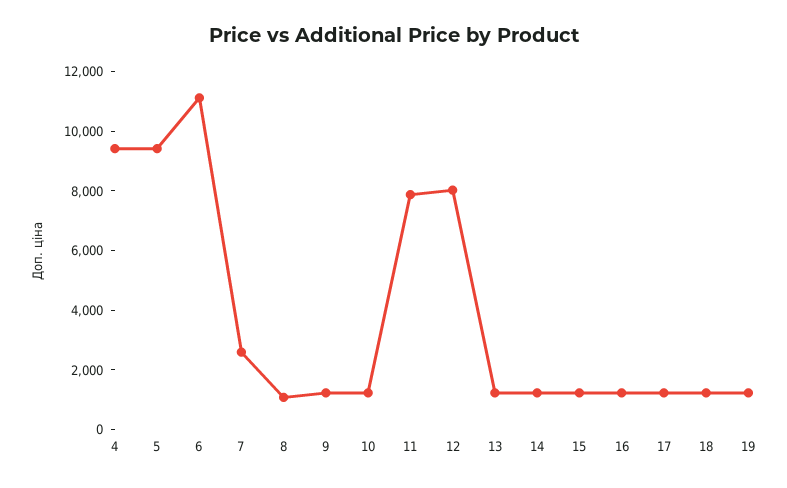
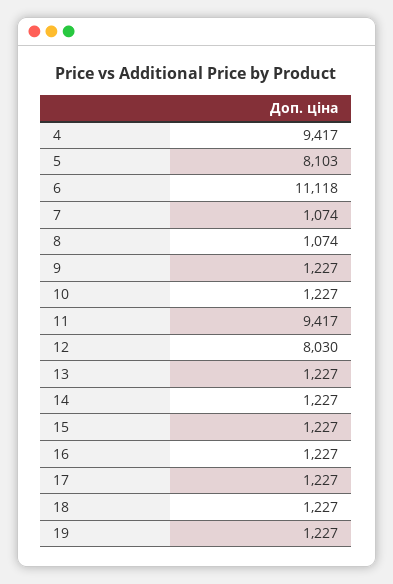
5: 9500 -> 8103
7: 2500 -> 1074
11: 8000 -> 9417

